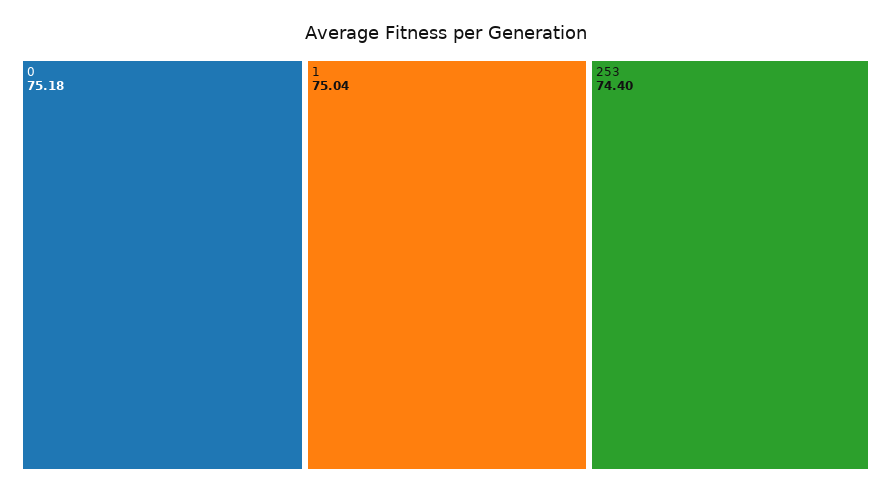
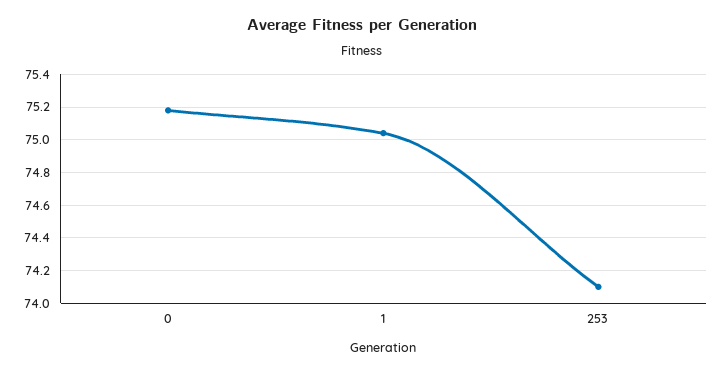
253: 74.4 -> 74.1

